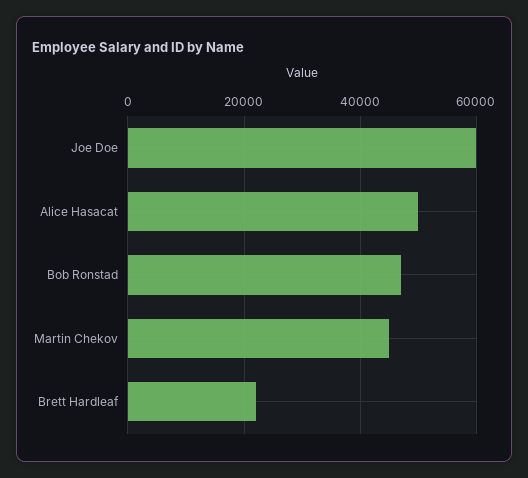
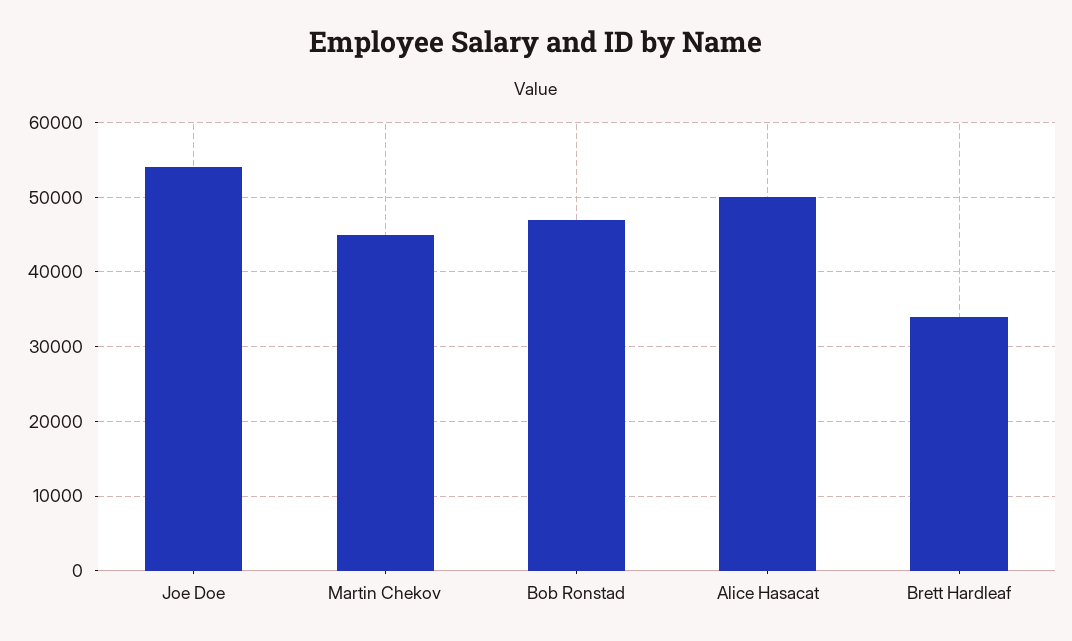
Joe Doe: 60000 -> 54000
Brett Hardleaf: 22000 -> 34000

